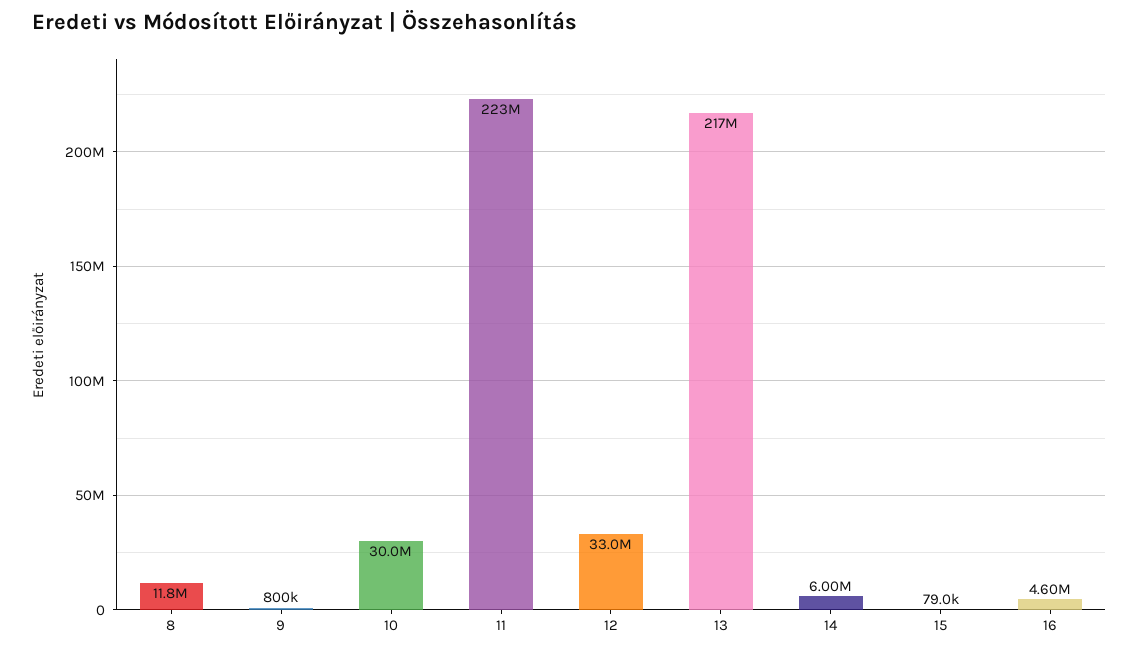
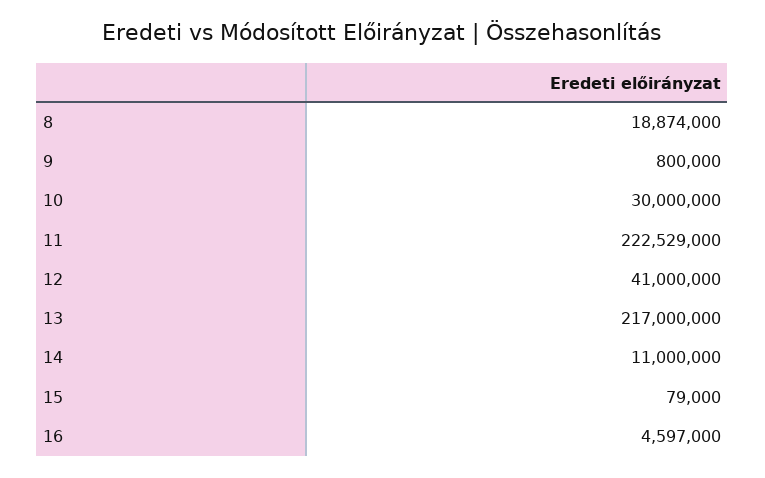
8: 11800000 -> 18874000
12: 33000000 -> 41000000
14: 6000000 -> 11000000

